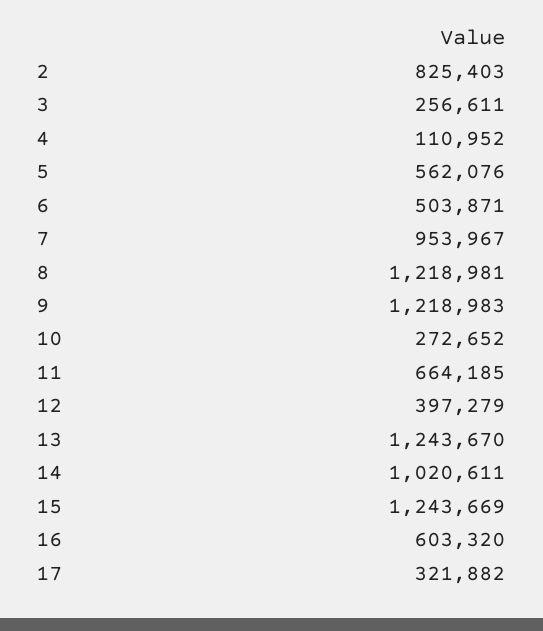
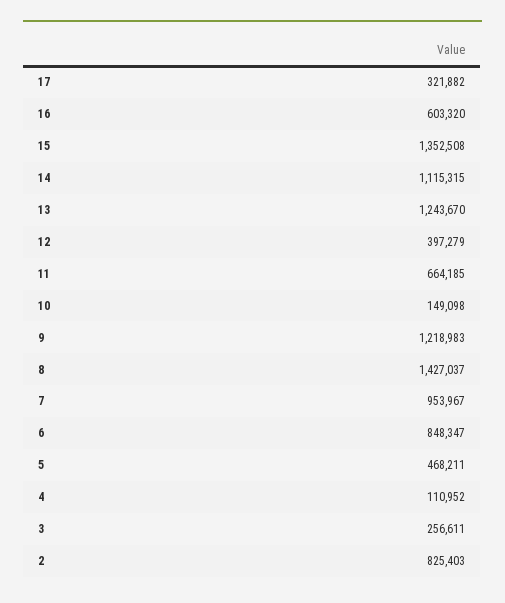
5: 562076 -> 468211
6: 503871 -> 848347
8: 1218981 -> 1427037
10: 272652 -> 149098
14: 1020611 -> 1115315
15: 1243669 -> 1352508

